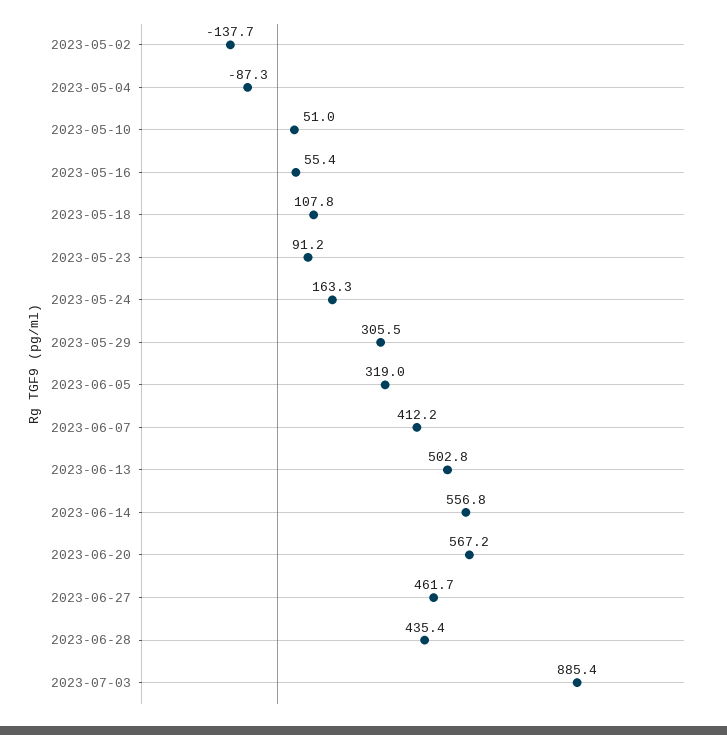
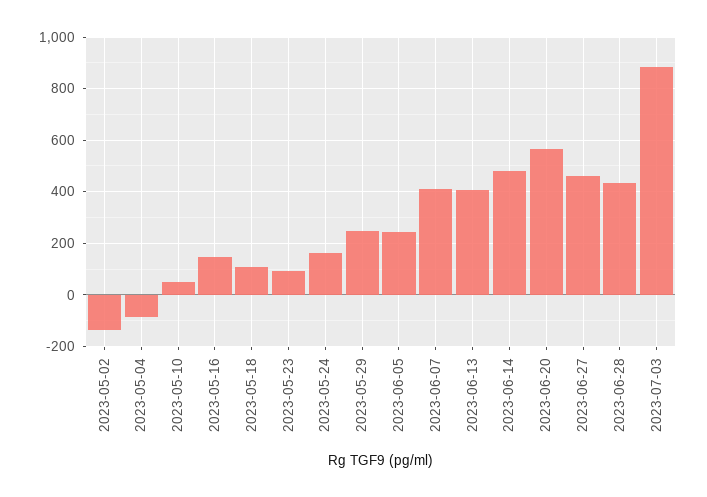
2023-05-16: 55.4 -> 150
2023-05-29: 305.5 -> 250
2023-06-05: 319 -> 250
2023-06-13: 502.8 -> 400
2023-06-14: 556.8 -> 475

